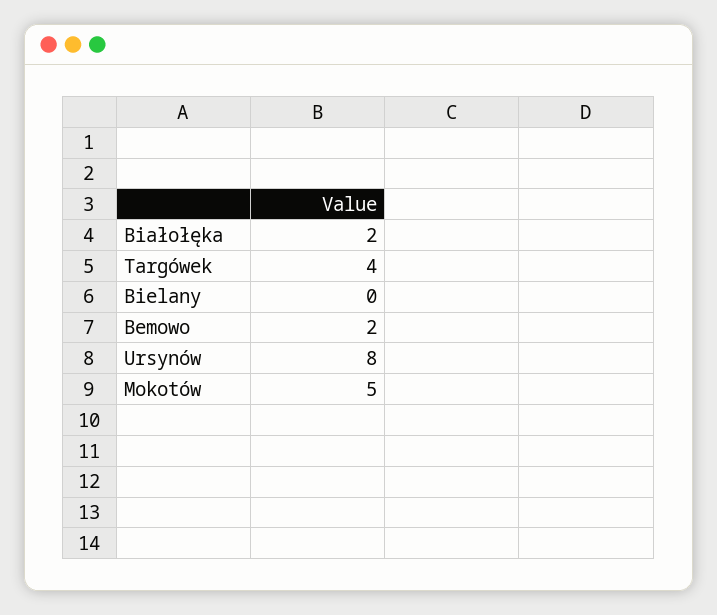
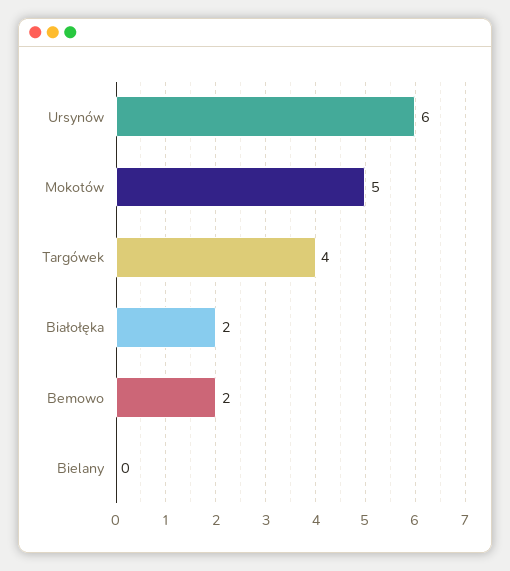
Ursynów: 8 -> 6

